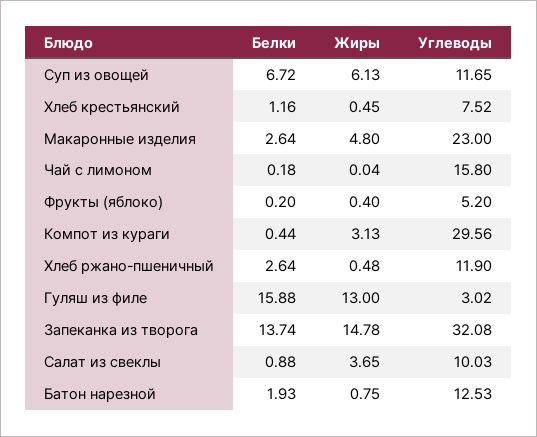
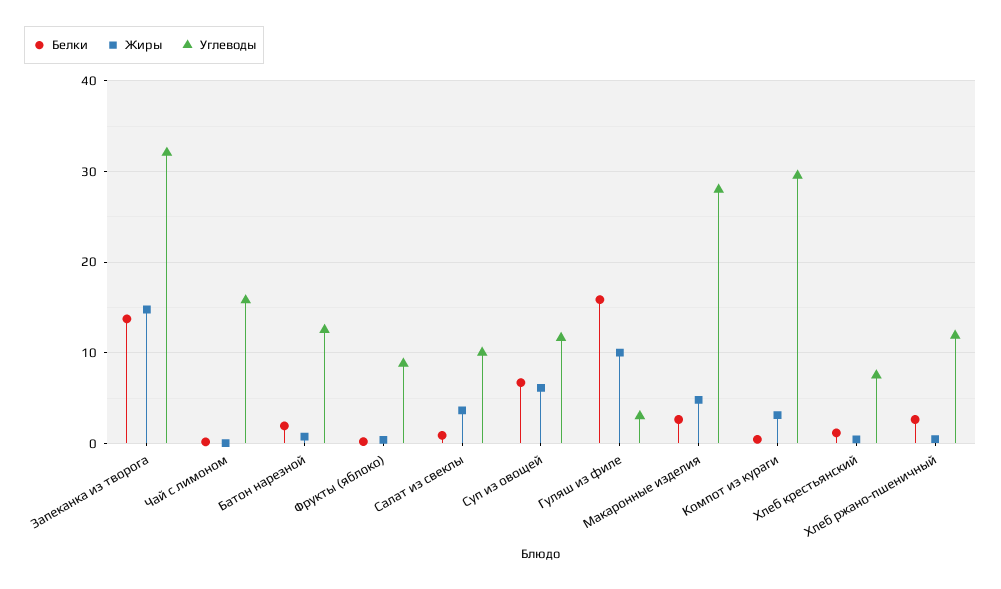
Углеводы, Макаронные изделия: 23 -> 28
Углеводы, Фрукты (яблоко): 5.2 -> 9
Жиры, Гуляш из филе: 13 -> 10

